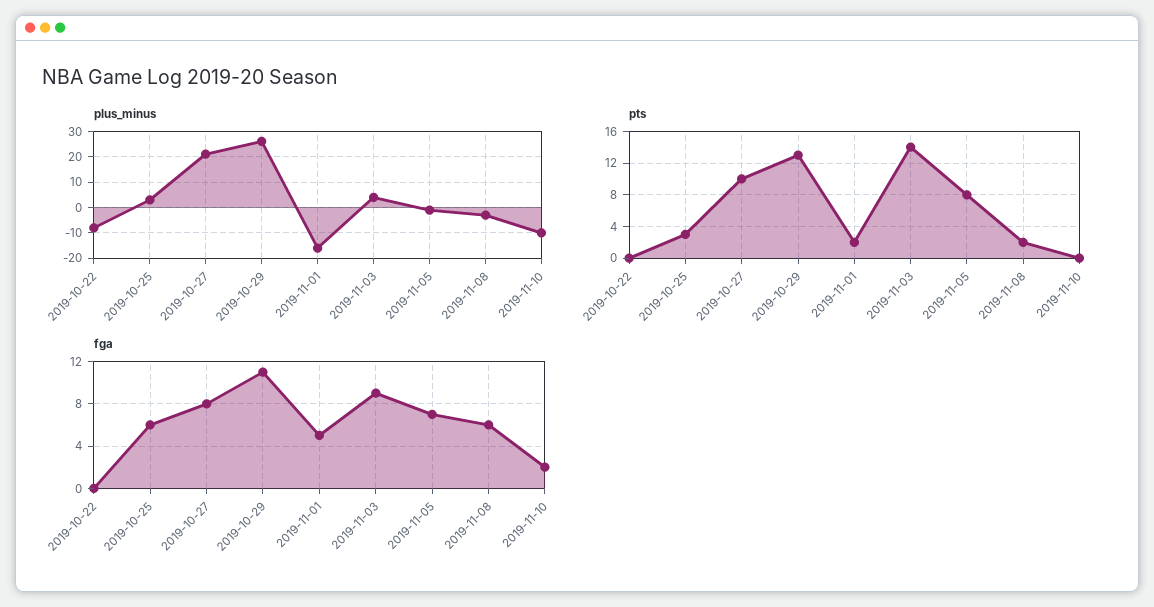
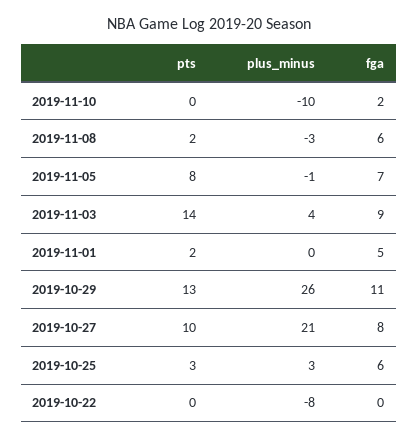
plus_minus, 2019-11-01: -15 -> 0

